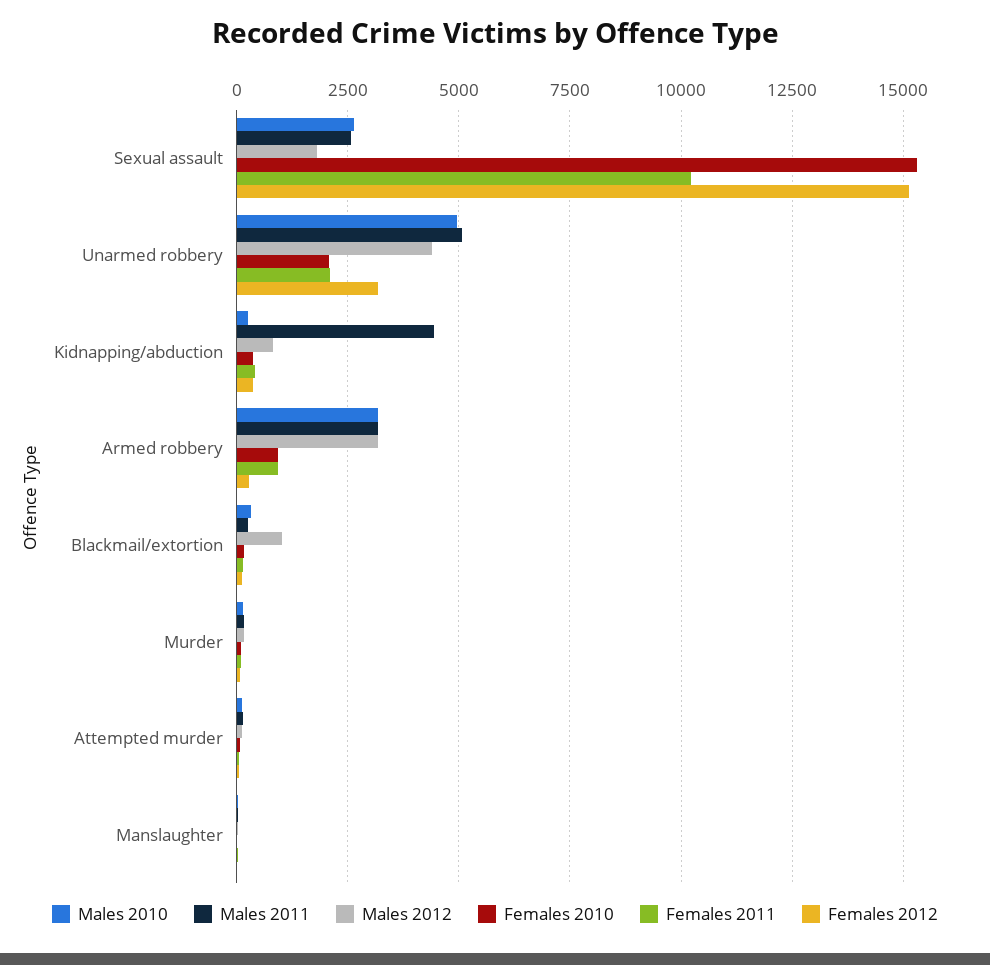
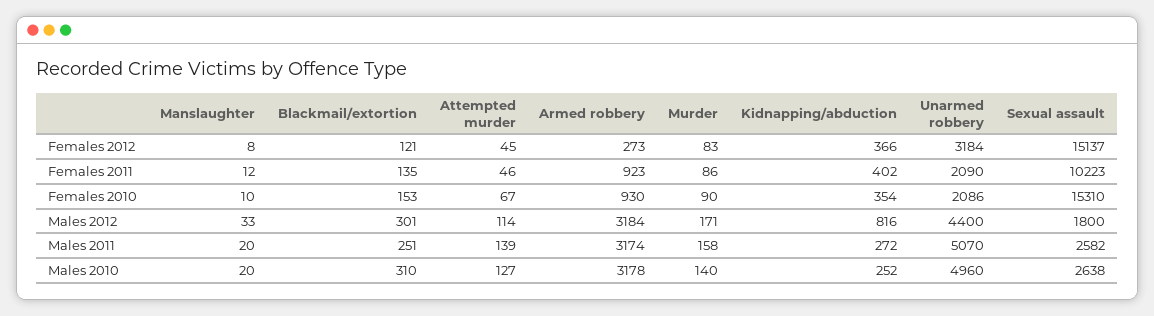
Males 2011, Kidnapping/abduction: 4500 -> 272
Males 2012, Blackmail/extortion: 1000 -> 301

